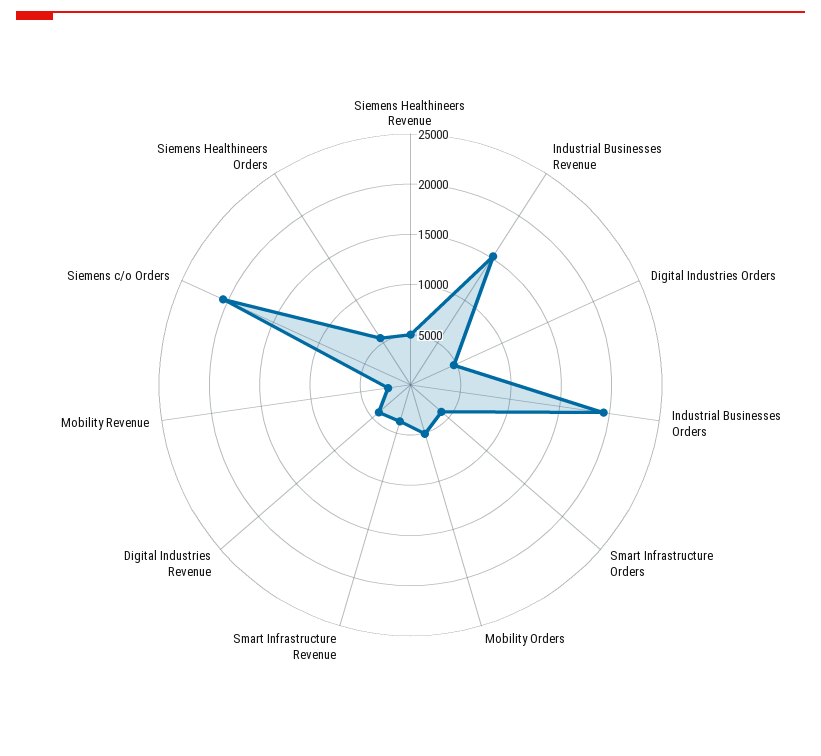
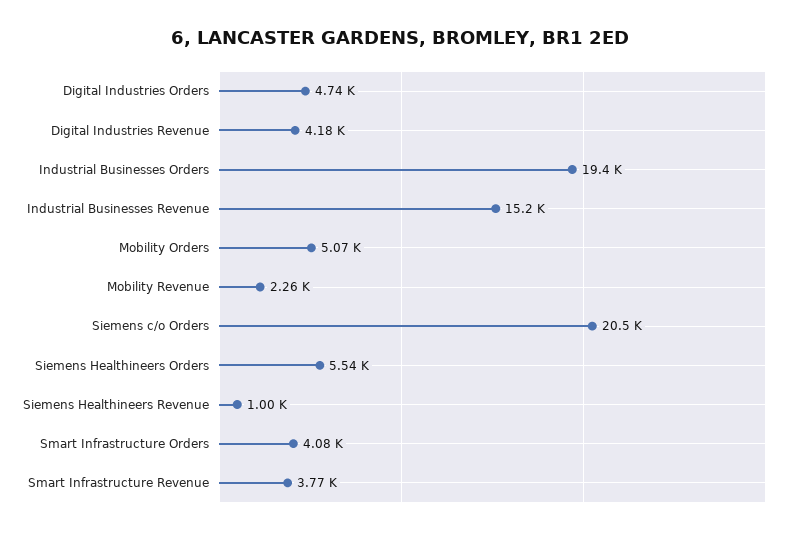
Siemens Healthineers Revenue: 5000 -> 1000

